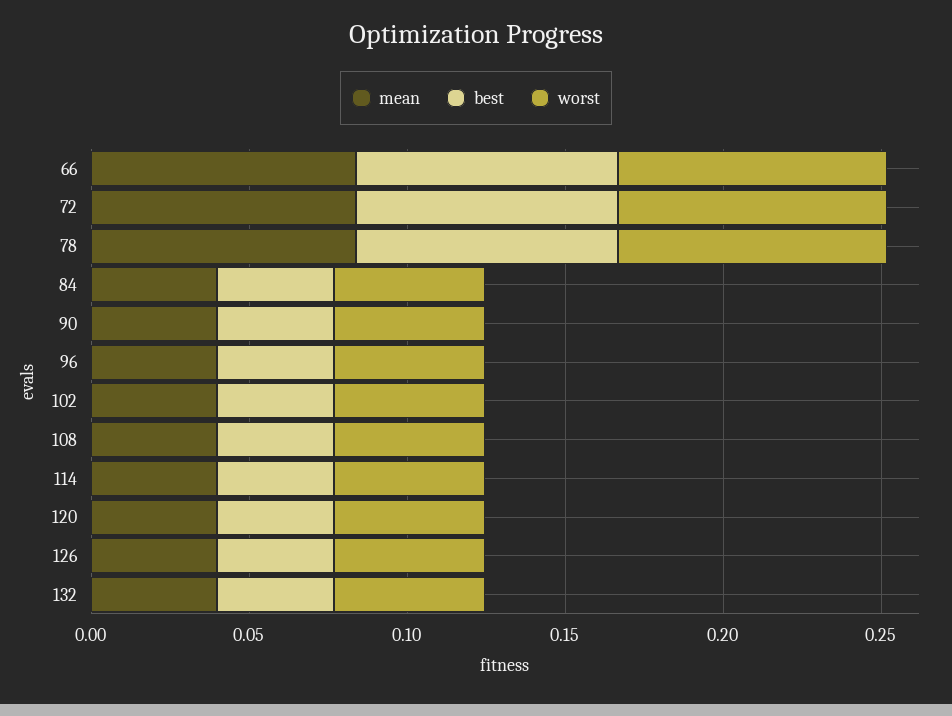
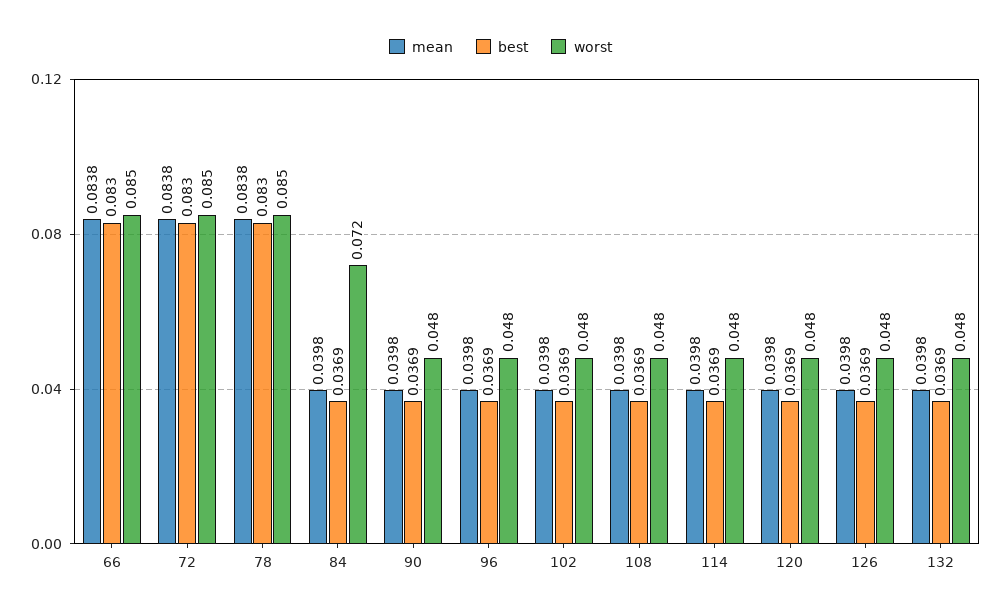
worst, 84: 0.05 -> 0.072

